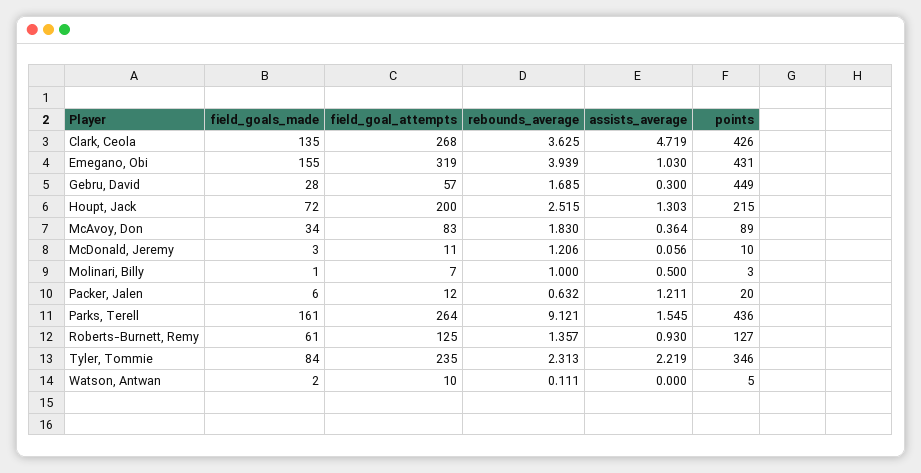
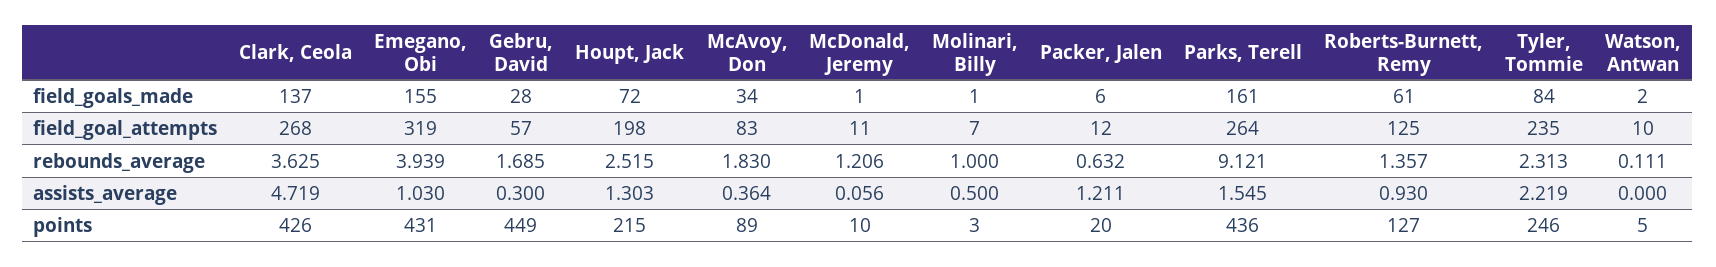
field_goals_made, Clark, Ceola: 135 -> 137
field_goal_attempts, Houpt, Jack: 200 -> 198
field_goals_made, McDonald, Jeremy: 3 -> 1
points, Tyler, Tommie: 346 -> 246

